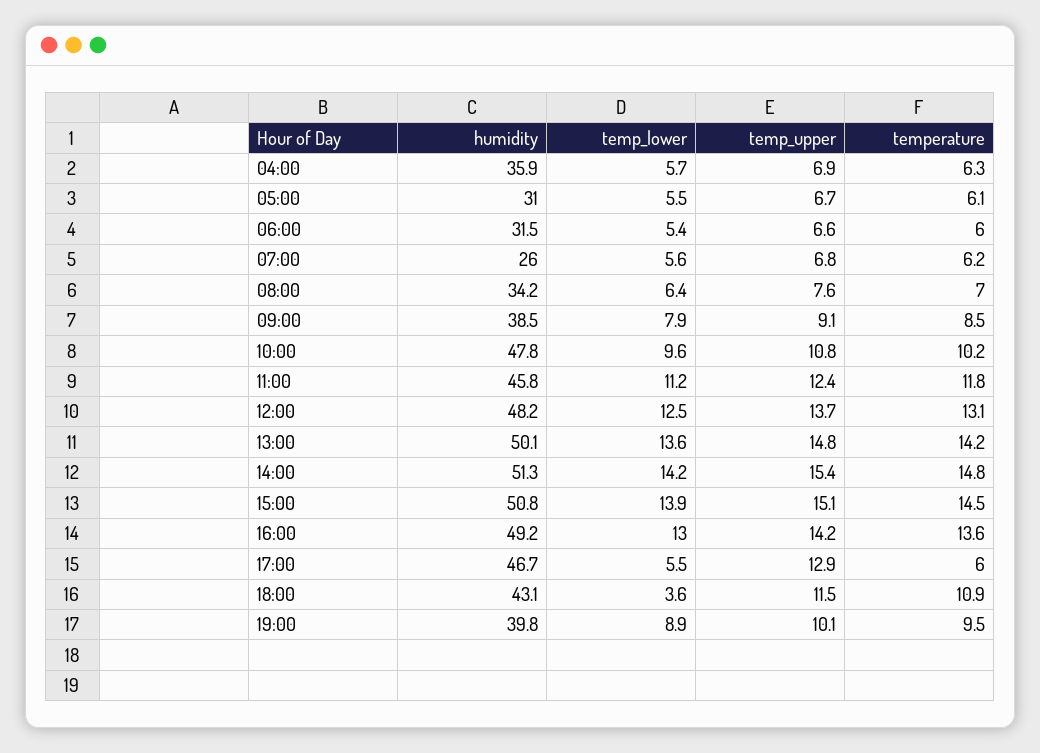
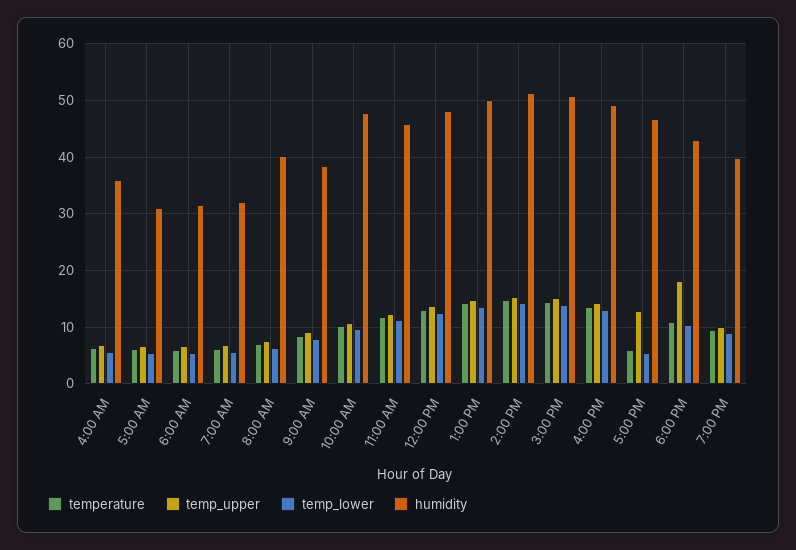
humidity, 07:00: 26 -> 32
humidity, 08:00: 34.2 -> 40
temp_lower, 18:00: 3.6 -> 10
temp_upper, 18:00: 11.5 -> 18

